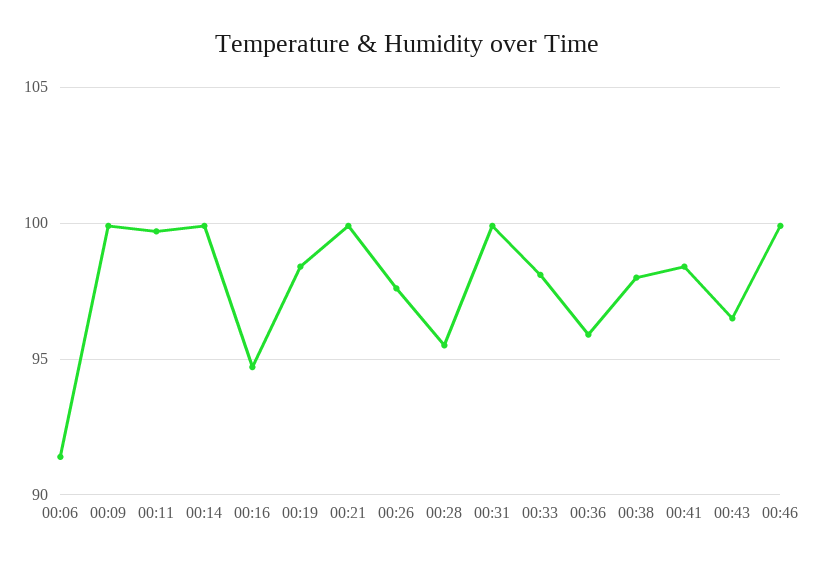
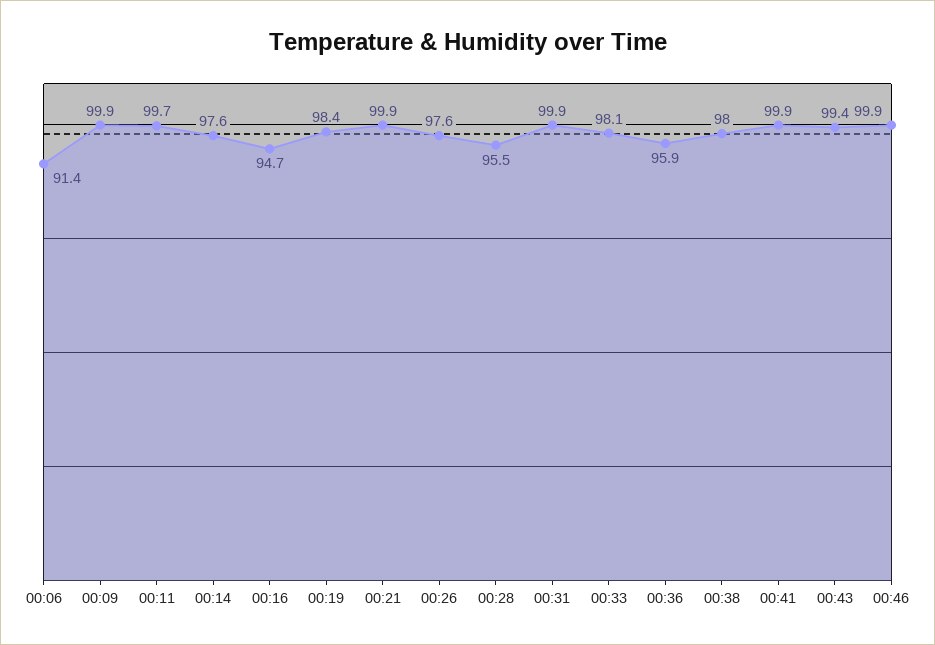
00:14: 100 -> 97.6
00:41: 98.5 -> 99.9
00:43: 96.5 -> 99.4

